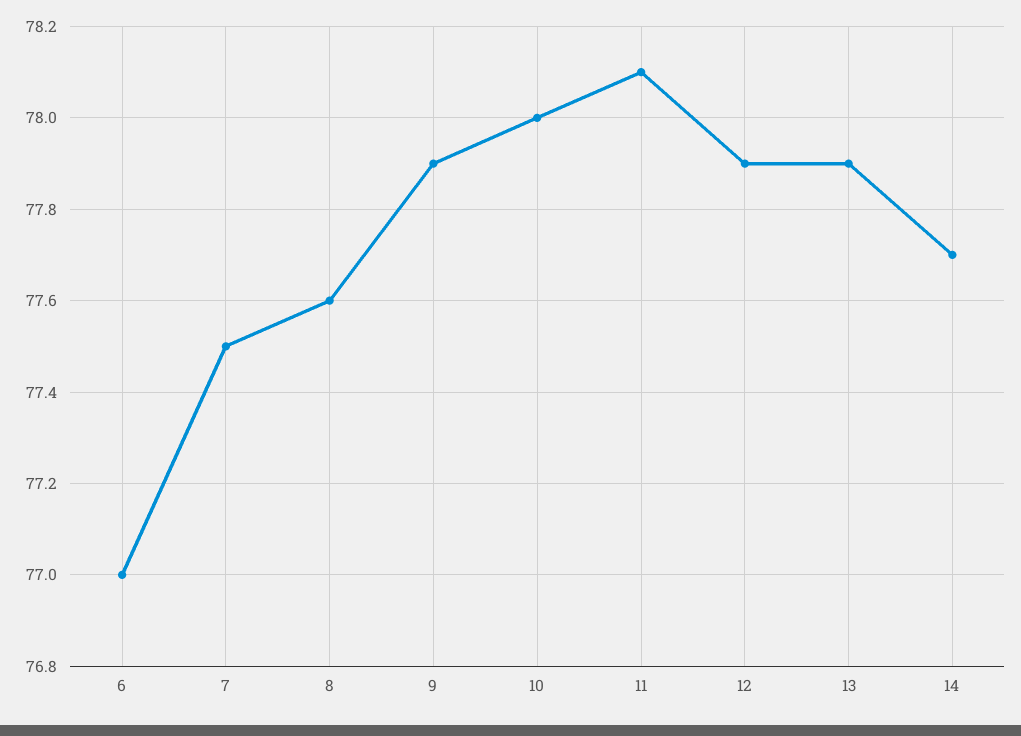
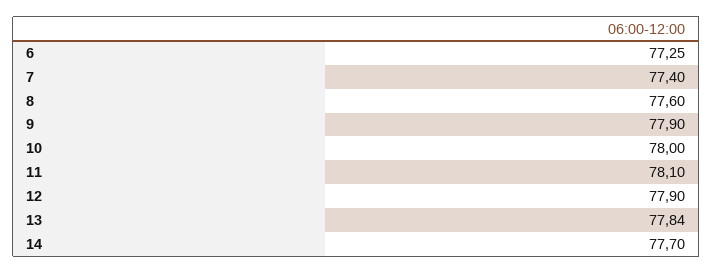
6: 77 -> 77.25
7: 77.5 -> 77.4
13: 77.9 -> 77.84

